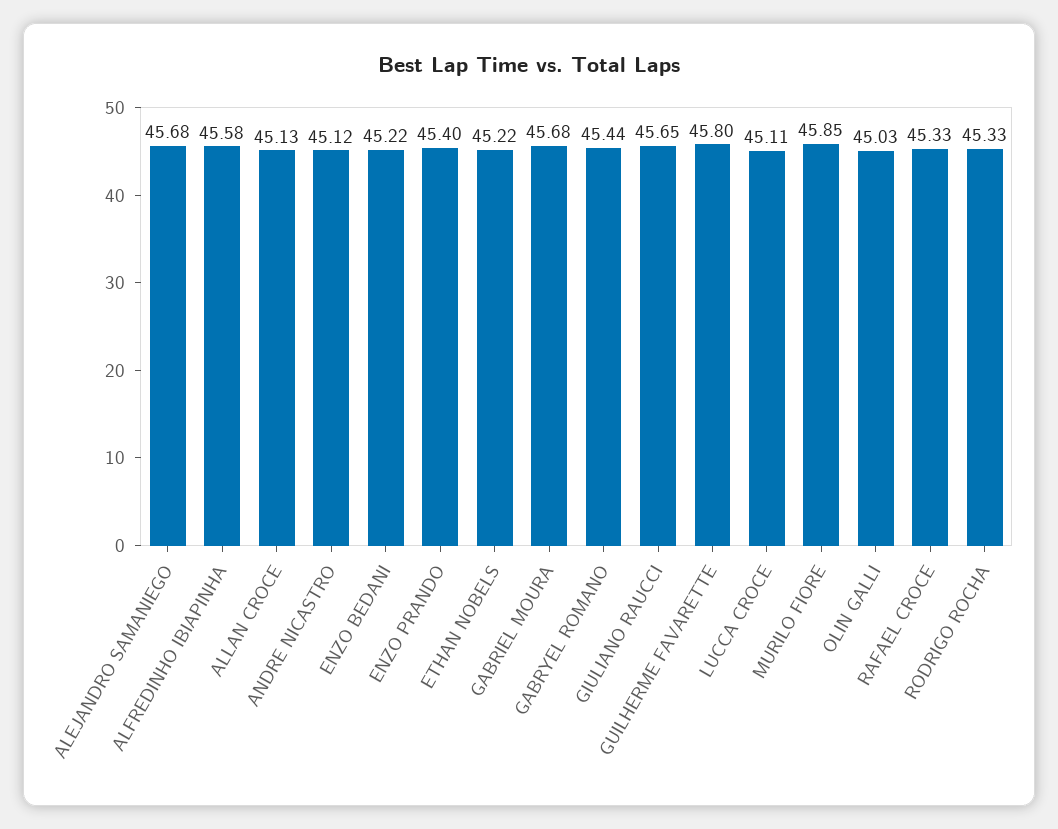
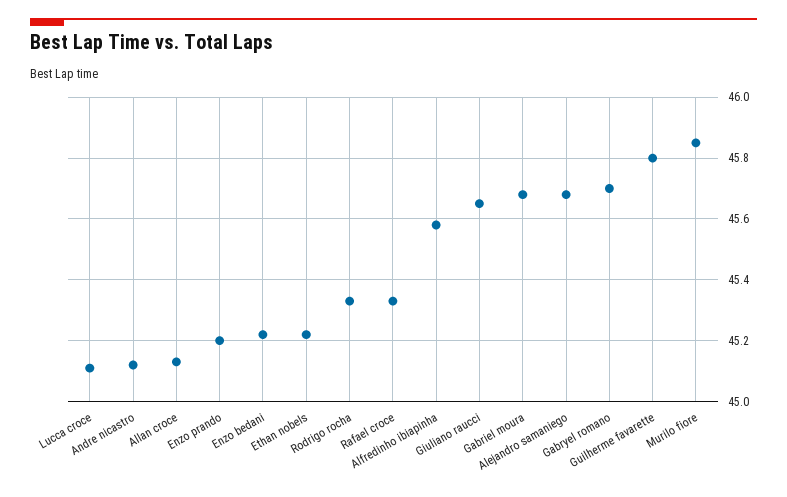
ENZO PRANDO: 45.4 -> 45.2
GABRYEL ROMANO: 45.44 -> 45.7
OLIN GALLI: 45.03 -> none

